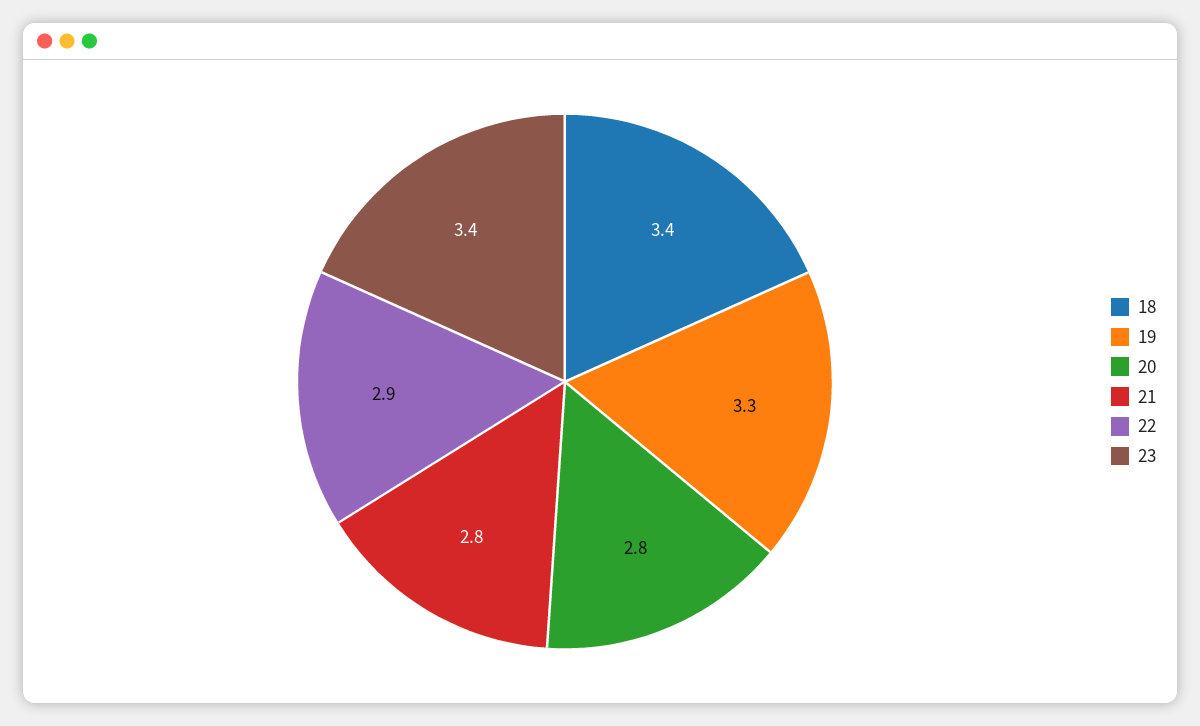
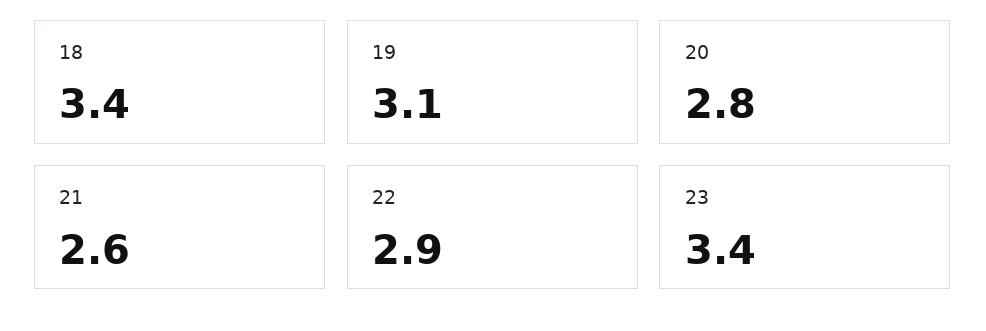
19: 3.3 -> 3.1
21: 2.8 -> 2.6

